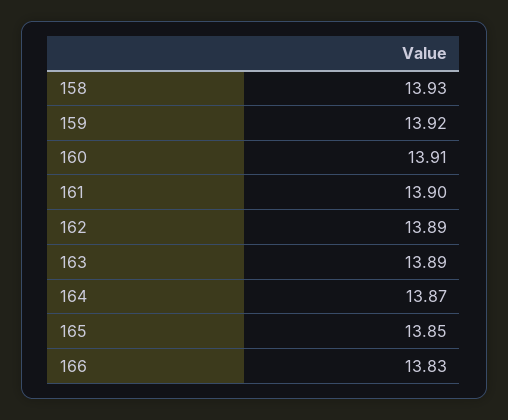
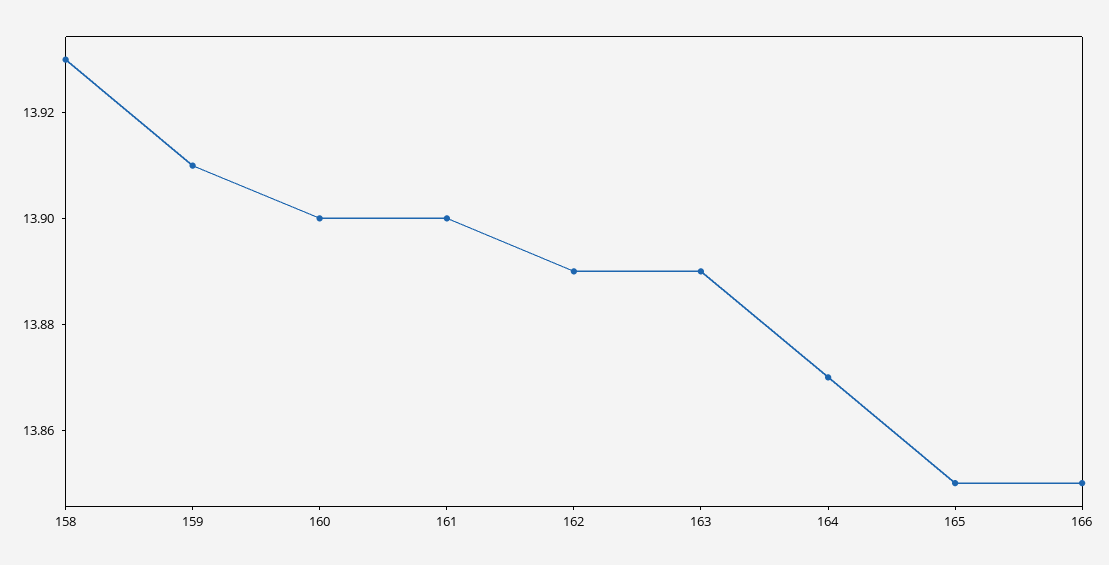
159: 13.92 -> 13.91
160: 13.91 -> 13.9
166: 13.83 -> 13.85

